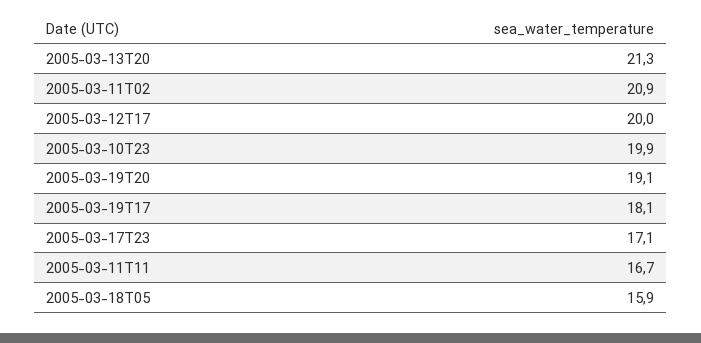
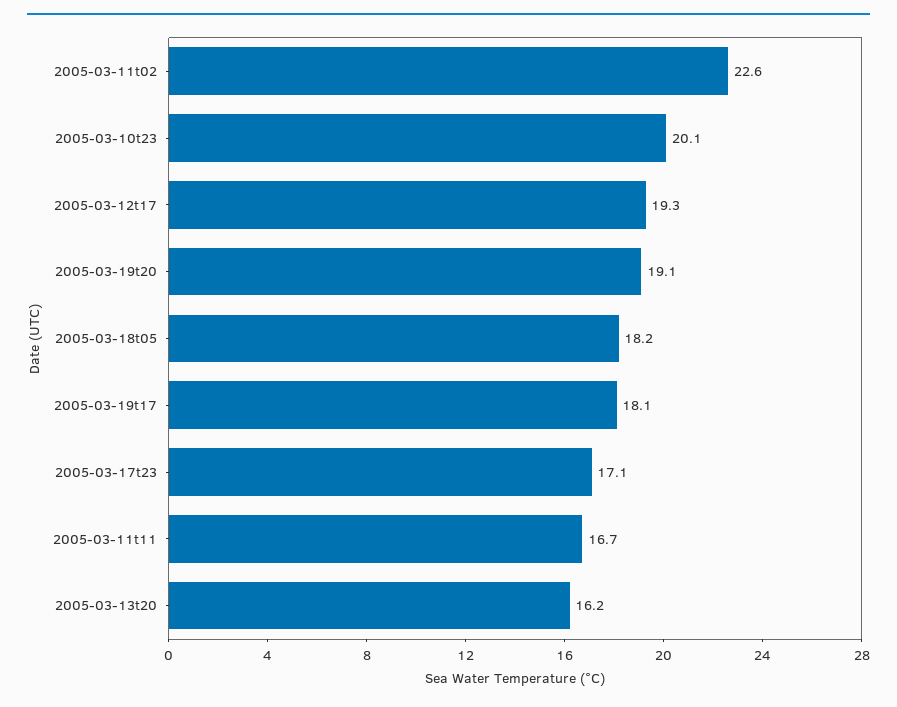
2005-03-13T20: 21.3 -> 16.2
2005-03-11T02: 20.9 -> 22.6
2005-03-12T17: 20 -> 19.3
2005-03-10T23: 19.9 -> 20.1
2005-03-18T05: 15.9 -> 18.2

